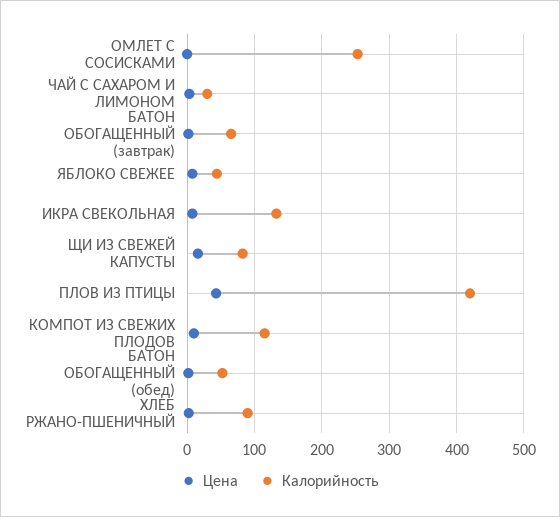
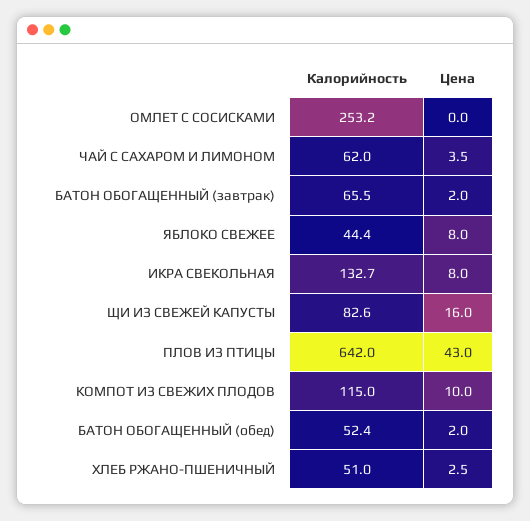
Калорийность, ЧАЙ С САХАРОМ И ЛИМОНОМ: 30 -> 62
Калорийность, ПЛОВ ИЗ ПТИЦЫ: 420 -> 642
Калорийность, ХЛЕБ РЖАНО-ПШЕНИЧНЫЙ: 90 -> 51

